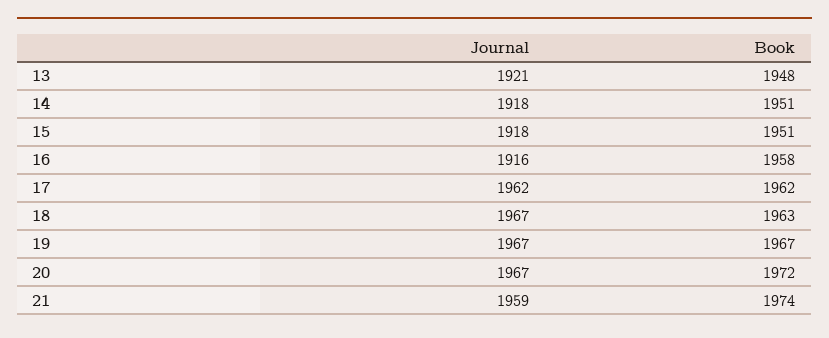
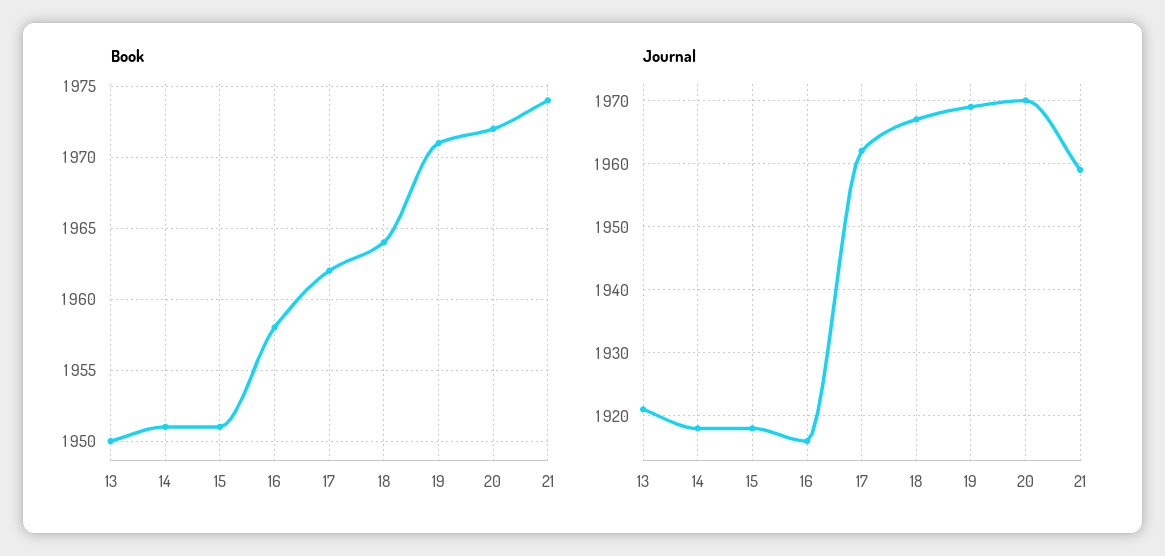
Book, 13: 1948 -> 1950
Book, 18: 1963 -> 1964
Journal, 19: 1967 -> 1969
Book, 19: 1967 -> 1971
Journal, 20: 1967 -> 1970

